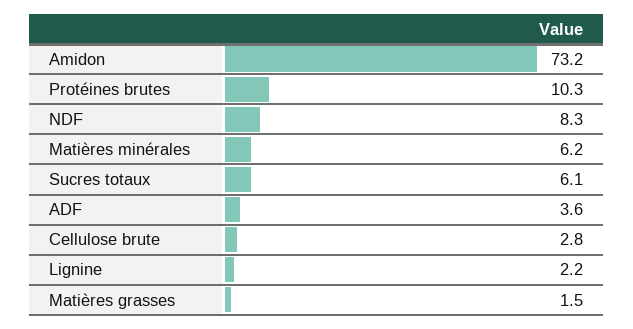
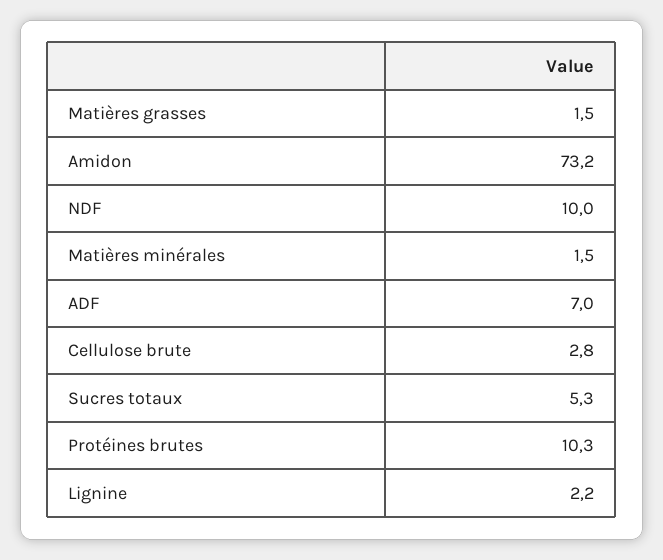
NDF: 8.3 -> 10
Matières minérales: 6.2 -> 1.5
Sucres totaux: 6.1 -> 5.3
ADF: 3.6 -> 7

